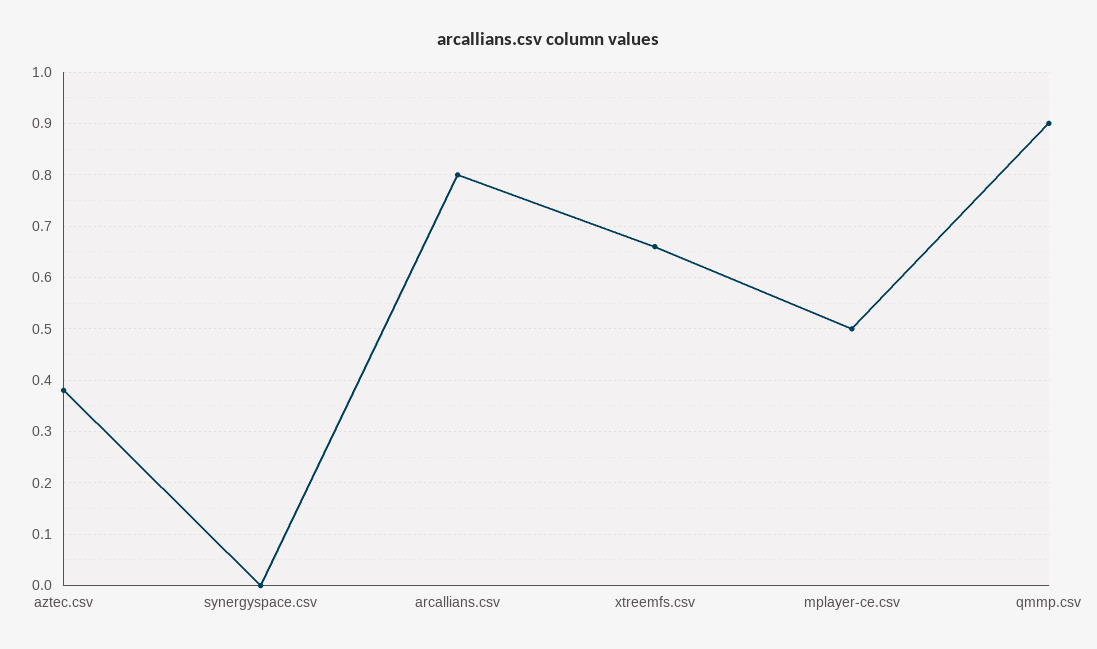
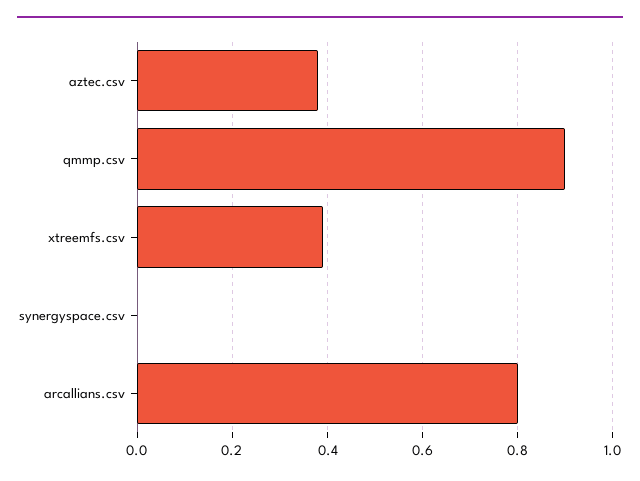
xtreemfs.csv: 0.65 -> 0.4
mplayer-ce.csv: 0.5 -> none

